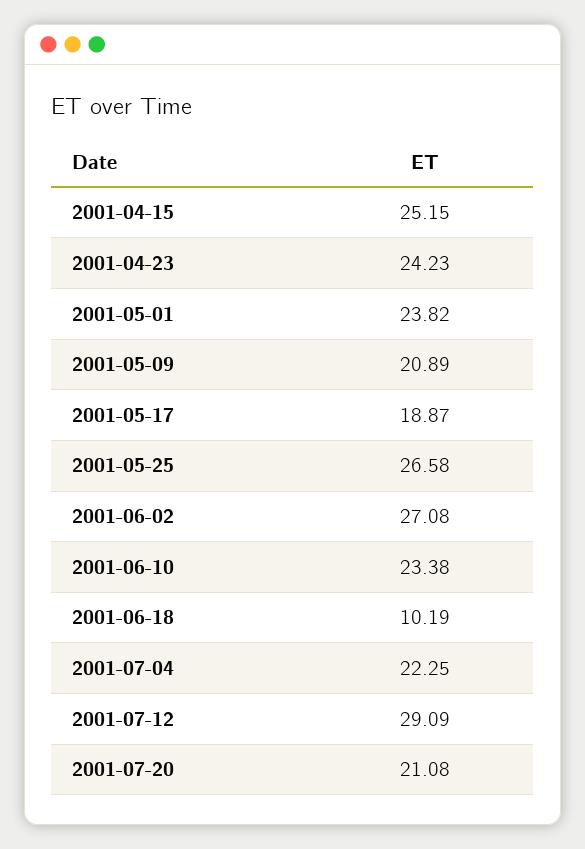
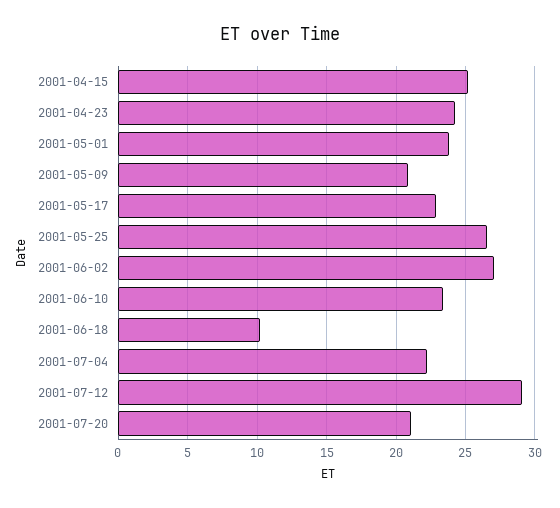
2001-05-17: 18.87 -> 23

